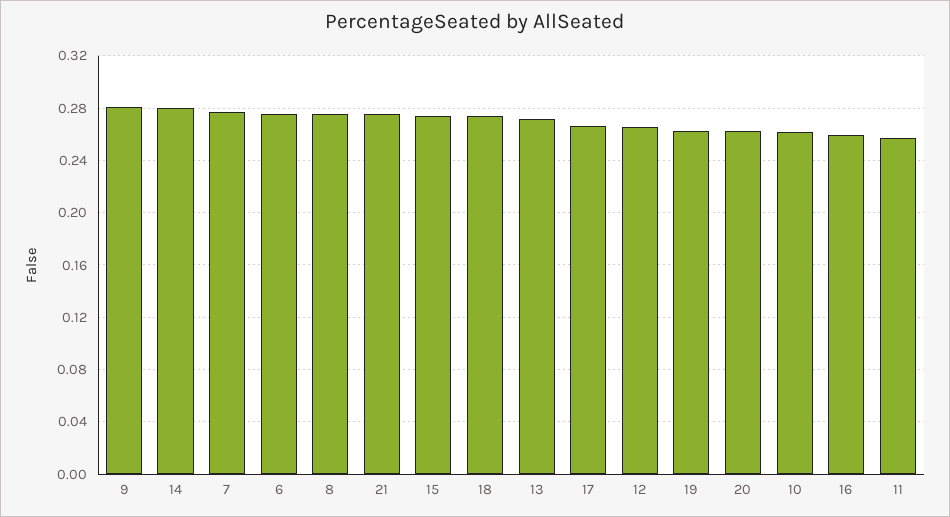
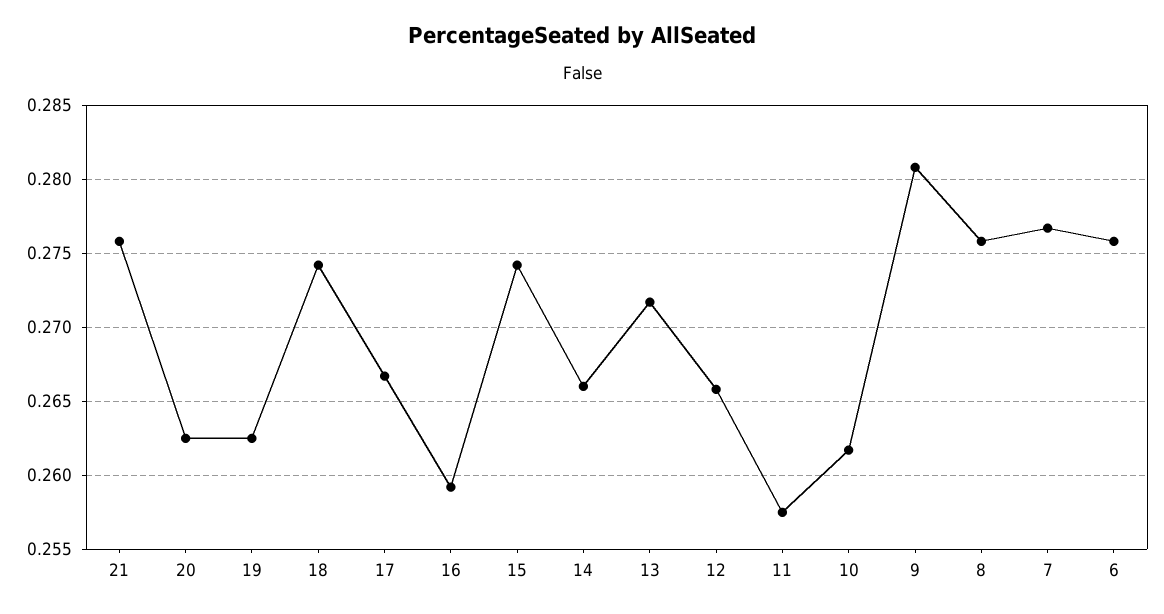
14: 0.28 -> 0.266

